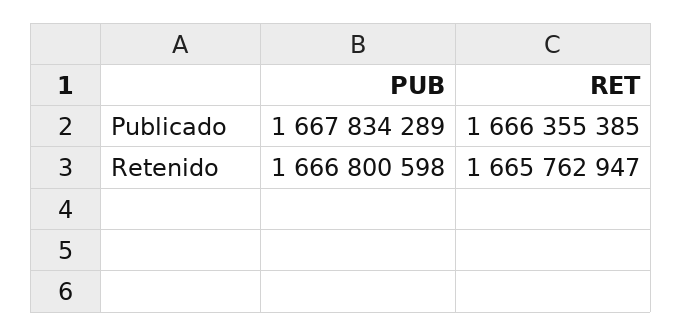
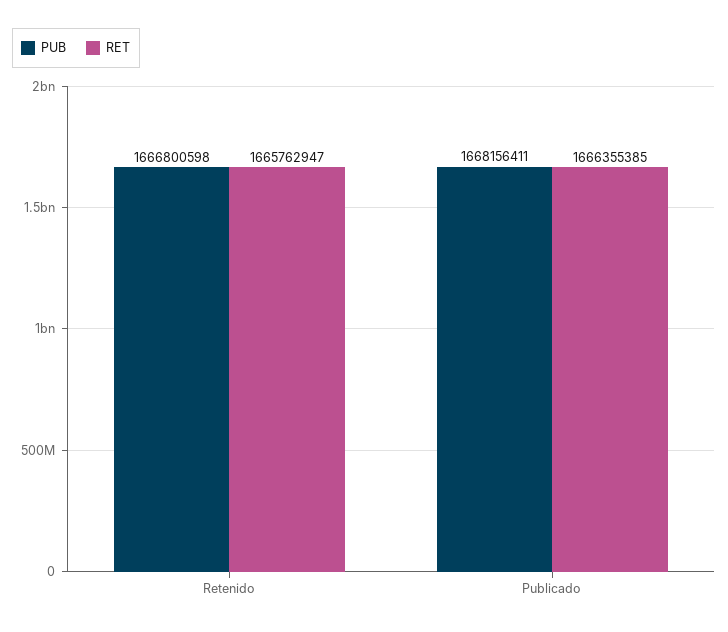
PUB, Publicado: 1667834289 -> 1668156411

